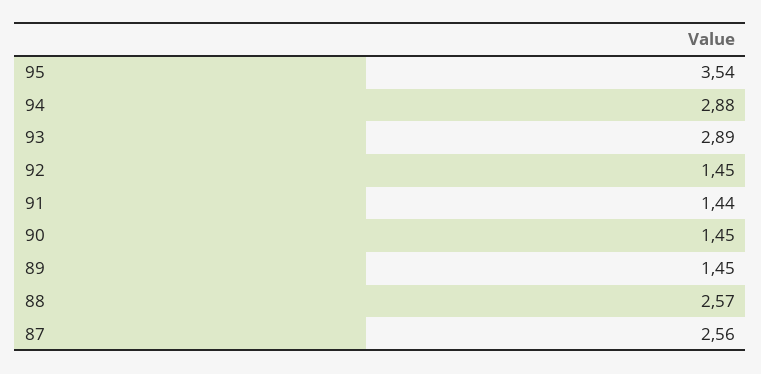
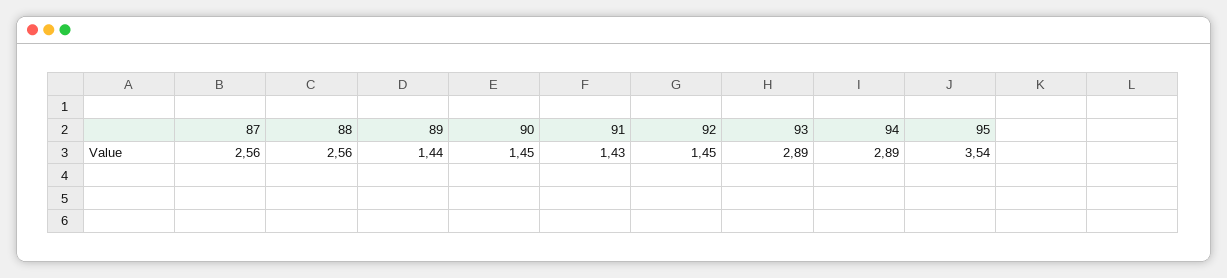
94: 2.88 -> 2.89
91: 1.44 -> 1.43
89: 1.45 -> 1.44
88: 2.57 -> 2.56

